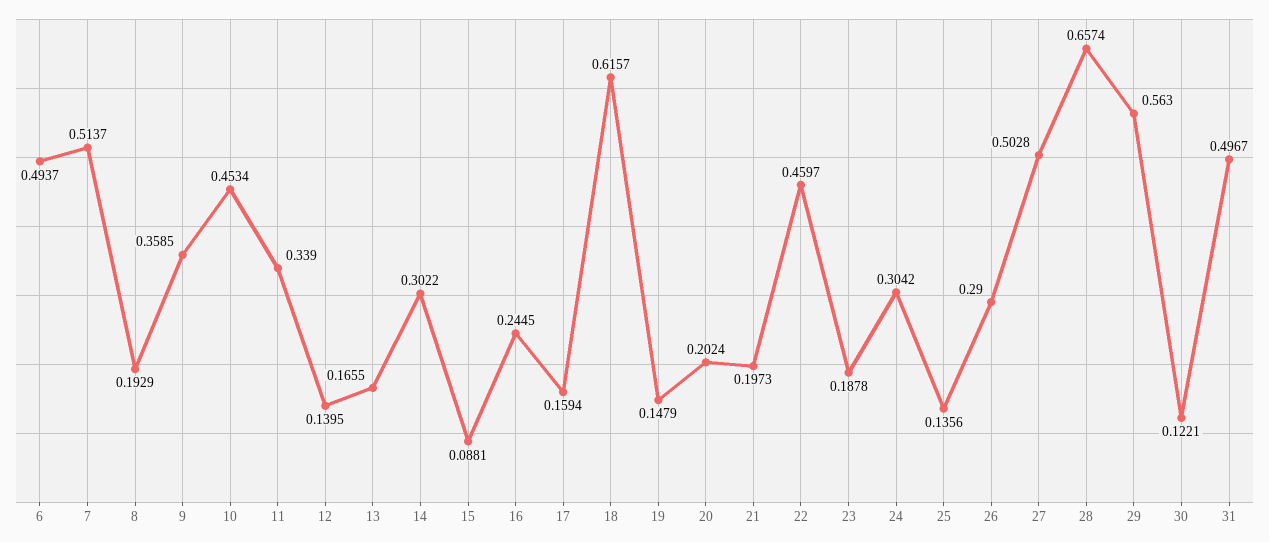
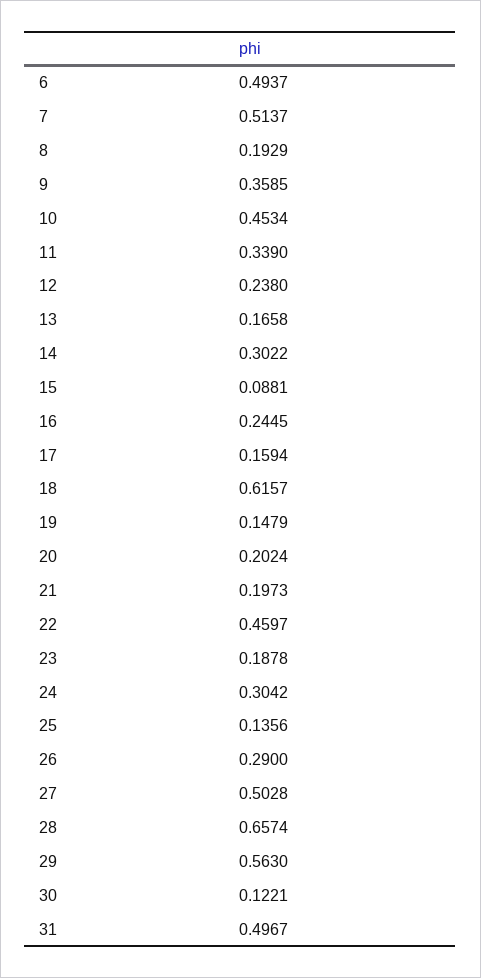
12: 0.1395 -> 0.238
13: 0.1655 -> 0.1658

